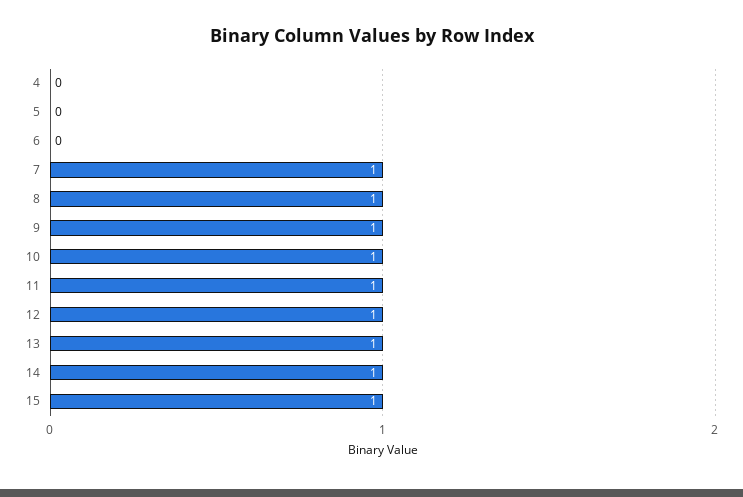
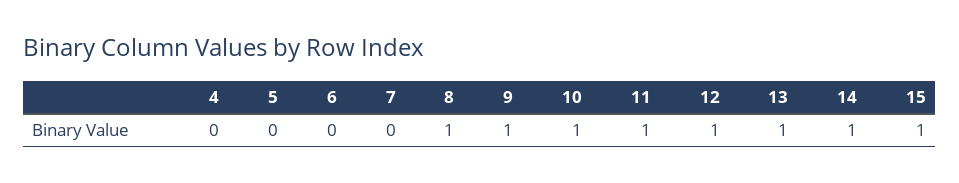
7: 1 -> 0

